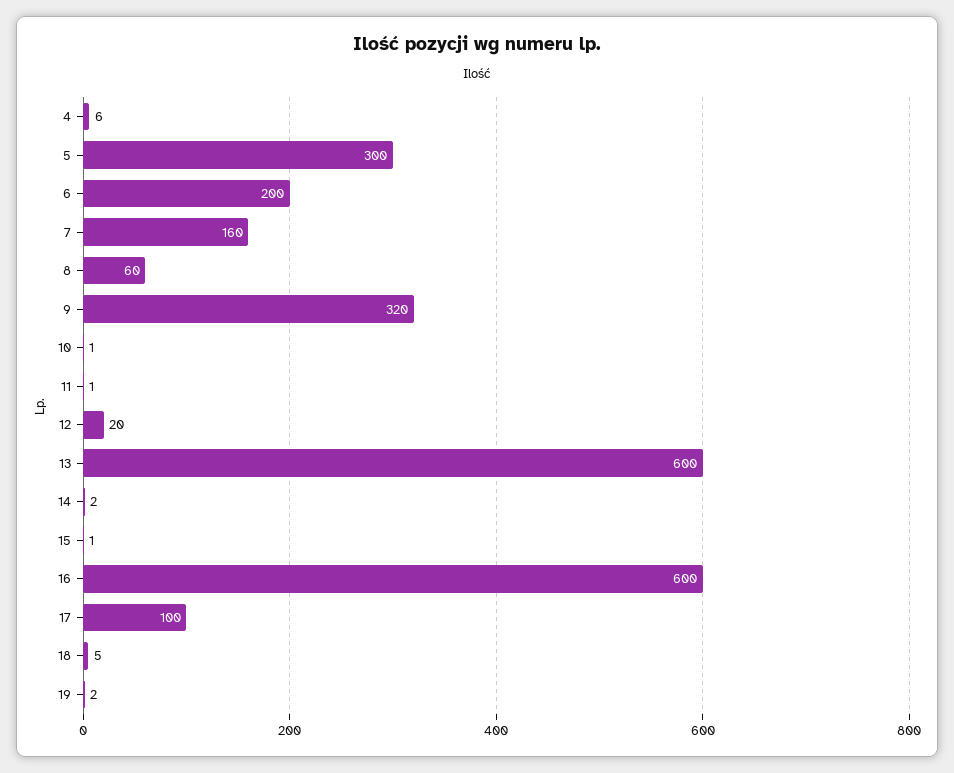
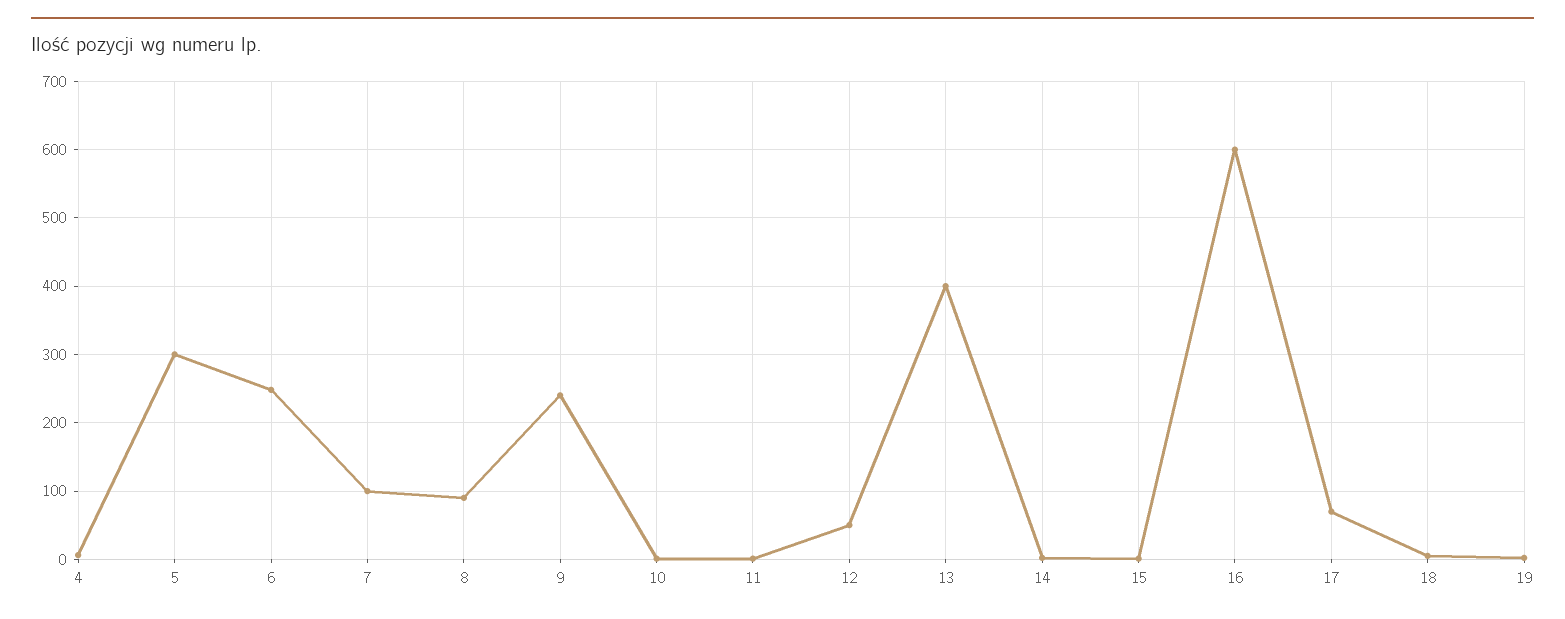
6: 200 -> 250
7: 160 -> 100
8: 60 -> 90
9: 320 -> 240
12: 20 -> 50
13: 600 -> 400
17: 100 -> 70

